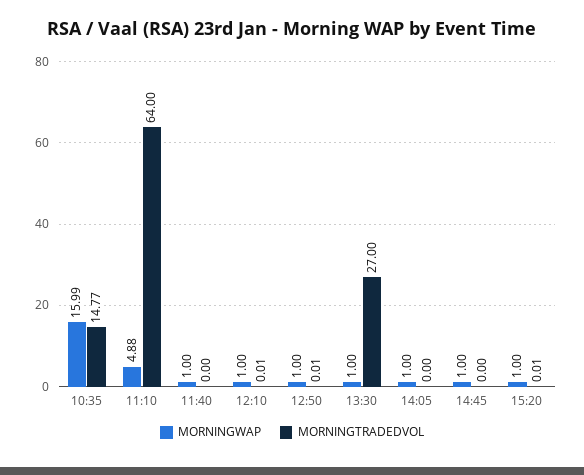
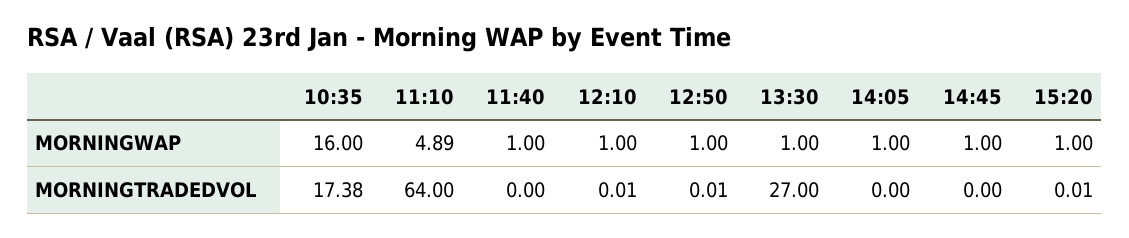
MORNINGWAP, 10:35: 15.99 -> 16
MORNINGTRADEDVOL, 10:35: 14.77 -> 17.38
MORNINGWAP, 11:10: 4.88 -> 4.89

